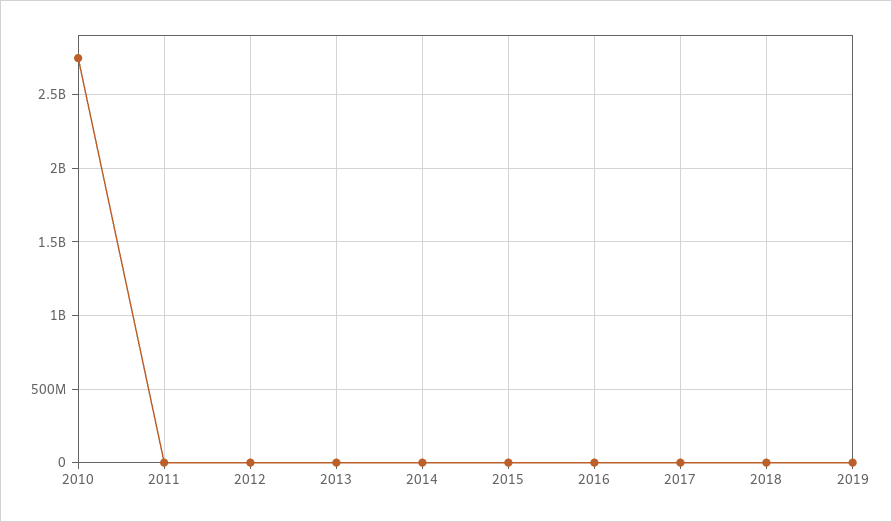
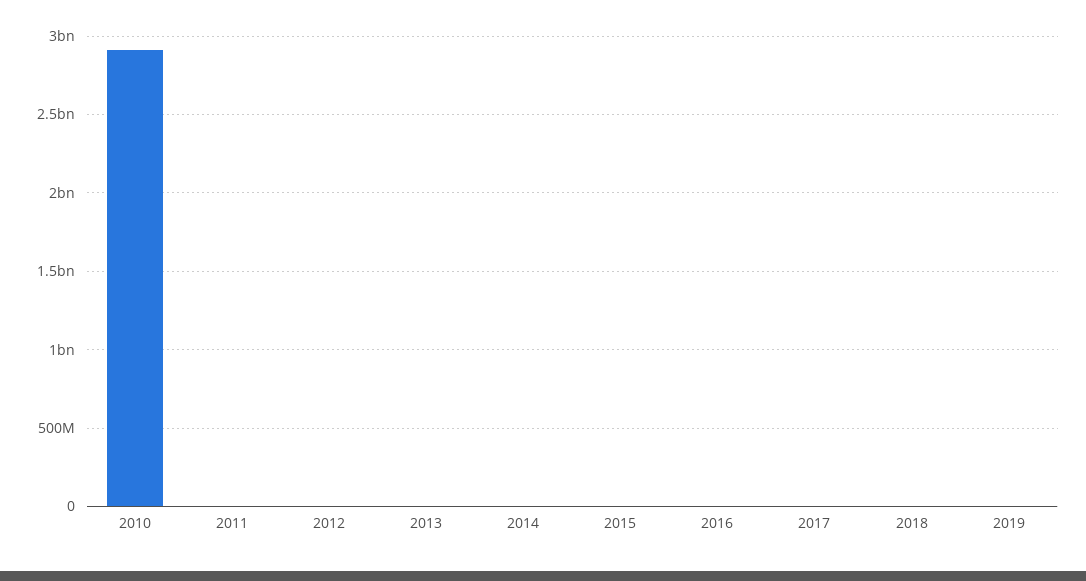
2010: 2750000000 -> 2900000000

